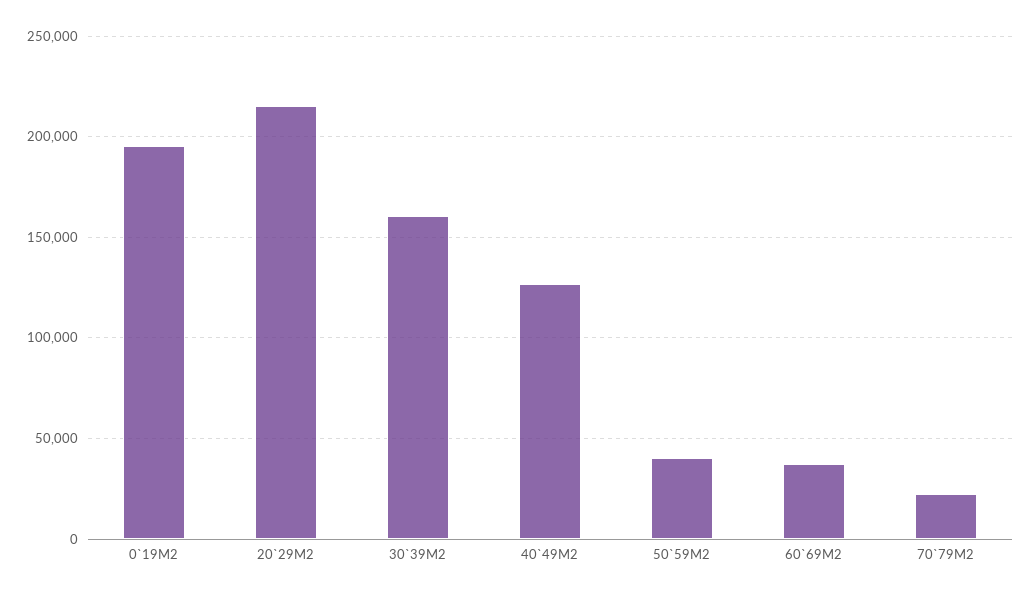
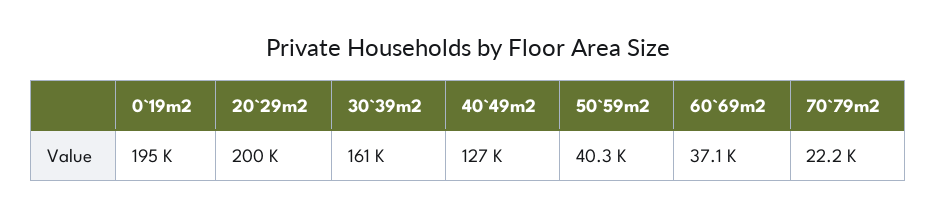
20`29M2: 215000 -> 200000

